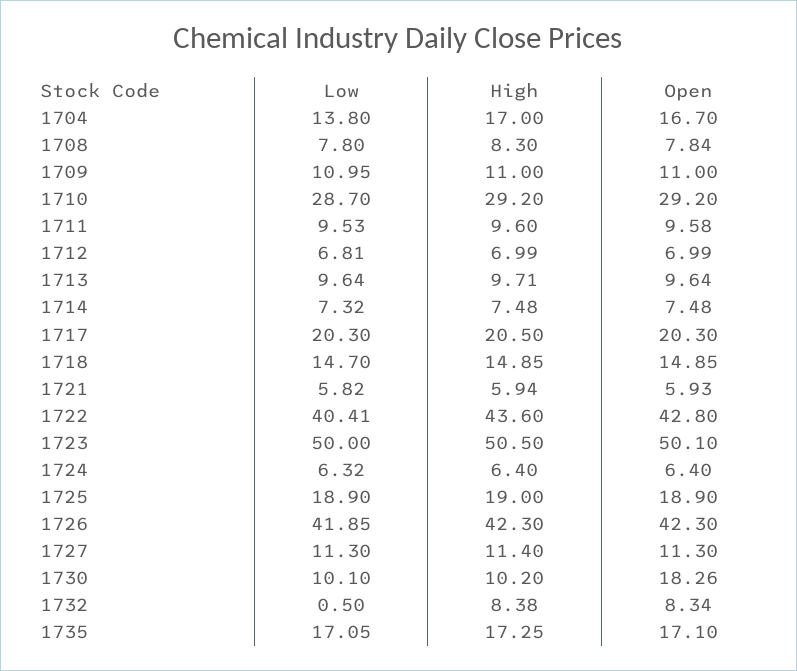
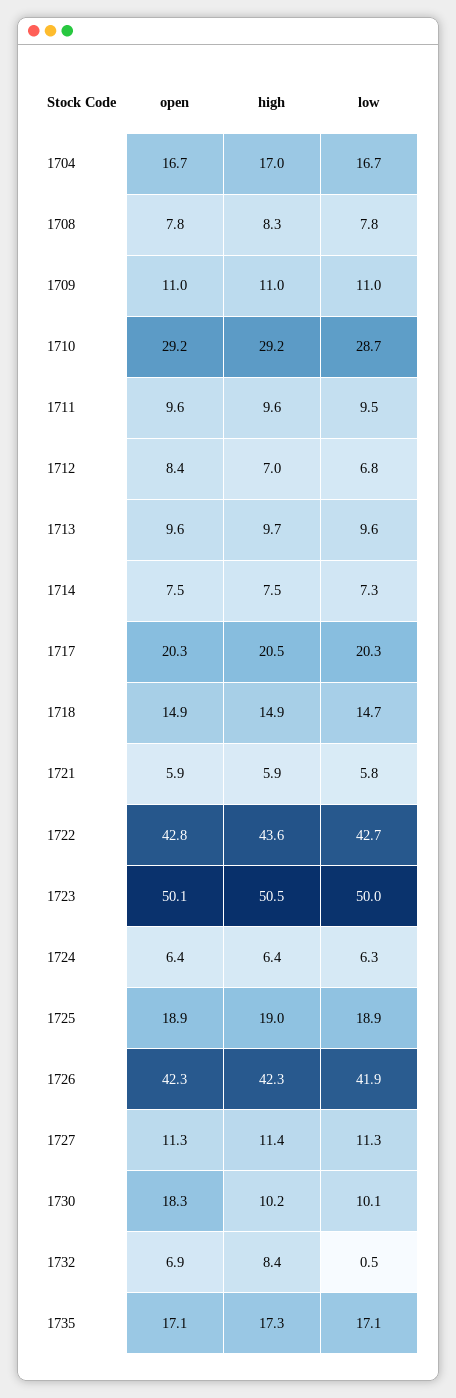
Low, 1704: 13.8 -> 16.7
Open, 1712: 6.99 -> 8.4
Low, 1722: 40.41 -> 42.7
Open, 1732: 8.34 -> 6.9

